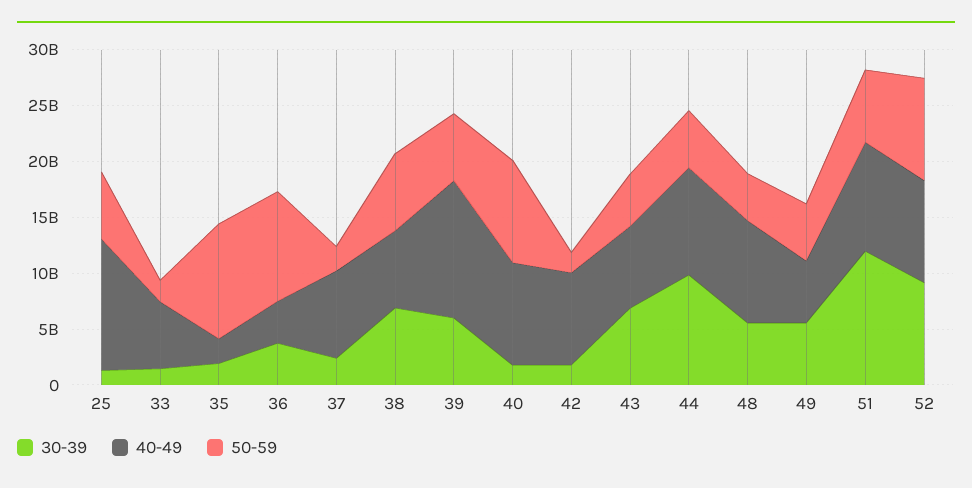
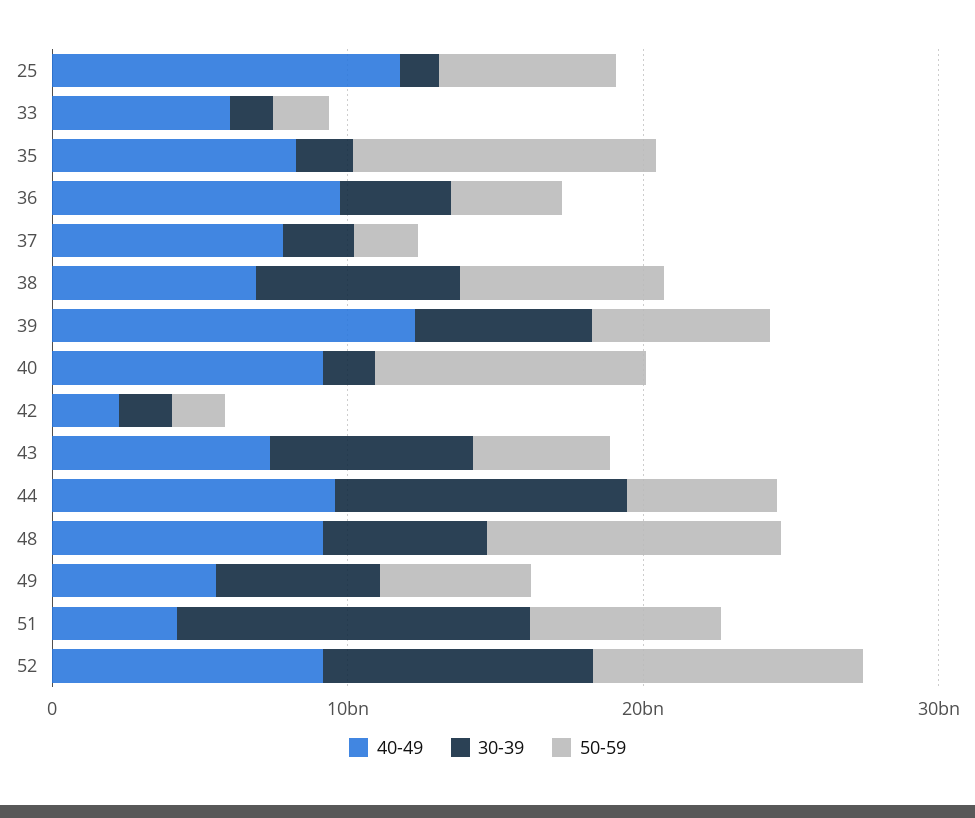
40-49, 35: 2000000000 -> 8000000000
40-49, 36: 4000000000 -> 10000000000
50-59, 36: 10000000000 -> 4000000000
40-49, 42: 8000000000 -> 2000000000
50-59, 48: 4000000000 -> 10000000000
40-49, 51: 10000000000 -> 4000000000

